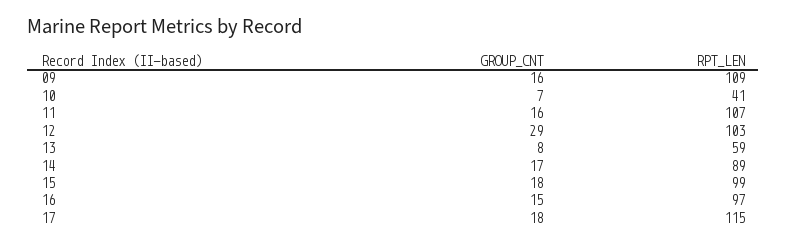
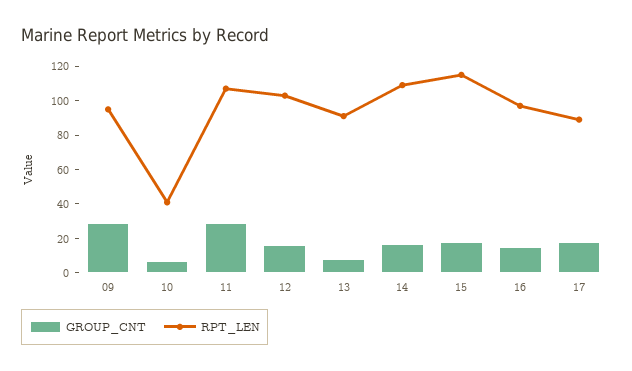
GROUP_CNT, 09: 16 -> 30
RPT_LEN, 09: 109 -> 95
GROUP_CNT, 11: 16 -> 30
GROUP_CNT, 12: 29 -> 15
RPT_LEN, 13: 59 -> 90
RPT_LEN, 14: 89 -> 110
RPT_LEN, 15: 99 -> 115
RPT_LEN, 17: 115 -> 90

